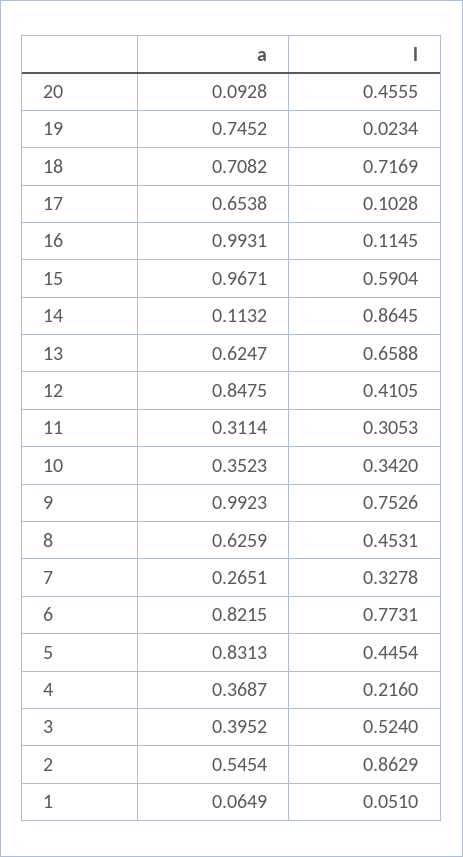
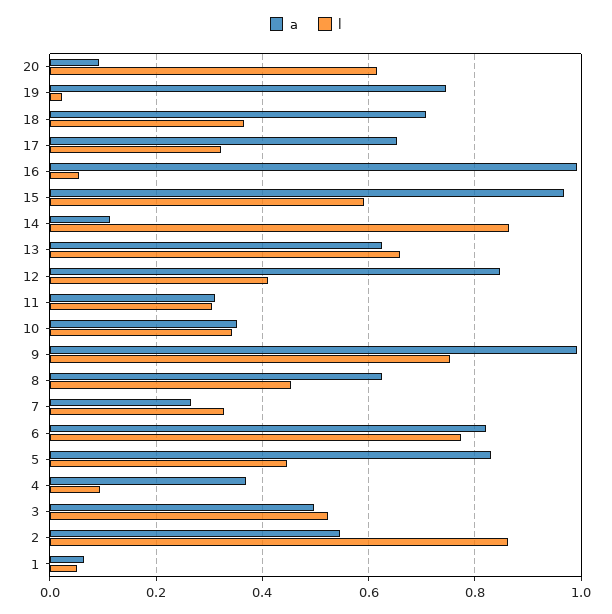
l, 20: 0.4555 -> 0.62
l, 18: 0.7169 -> 0.36
l, 17: 0.1028 -> 0.32
l, 16: 0.1145 -> 0.06
l, 4: 0.216 -> 0.1
a, 3: 0.3952 -> 0.5

